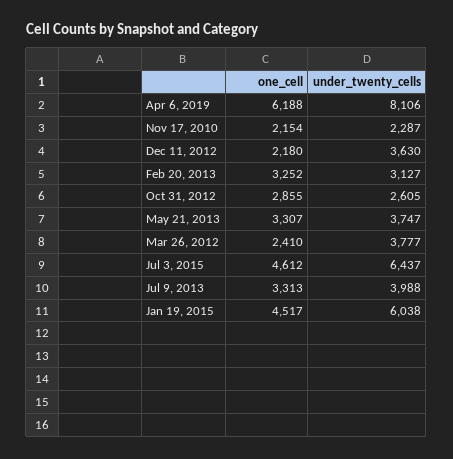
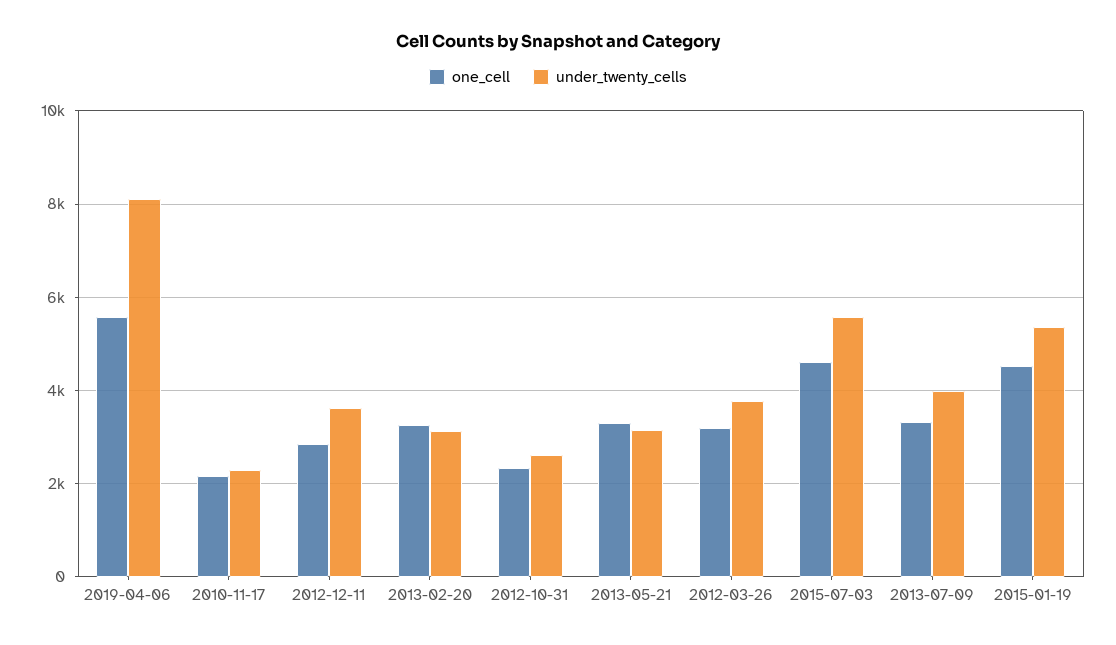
one_cell, Apr 6, 2019: 6188 -> 5600
one_cell, Dec 11, 2012: 2180 -> 2800
one_cell, Oct 31, 2012: 2855 -> 2400
under_twenty_cells, May 21, 2013: 3747 -> 3200
one_cell, Mar 26, 2012: 2410 -> 3200
under_twenty_cells, Jul 3, 2015: 6437 -> 5600
under_twenty_cells, Jan 19, 2015: 6038 -> 5400

